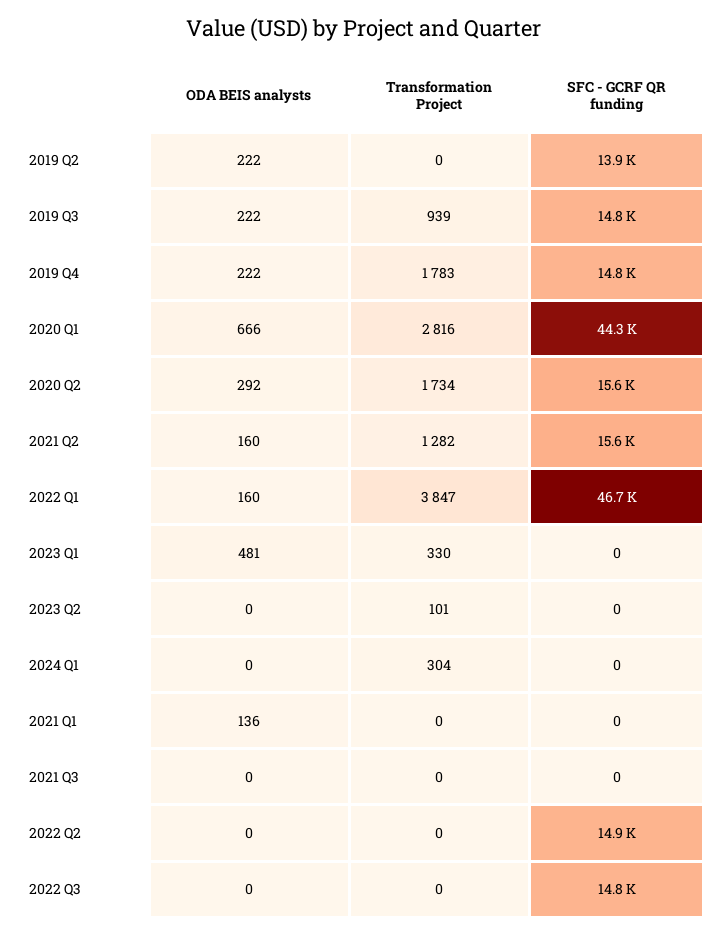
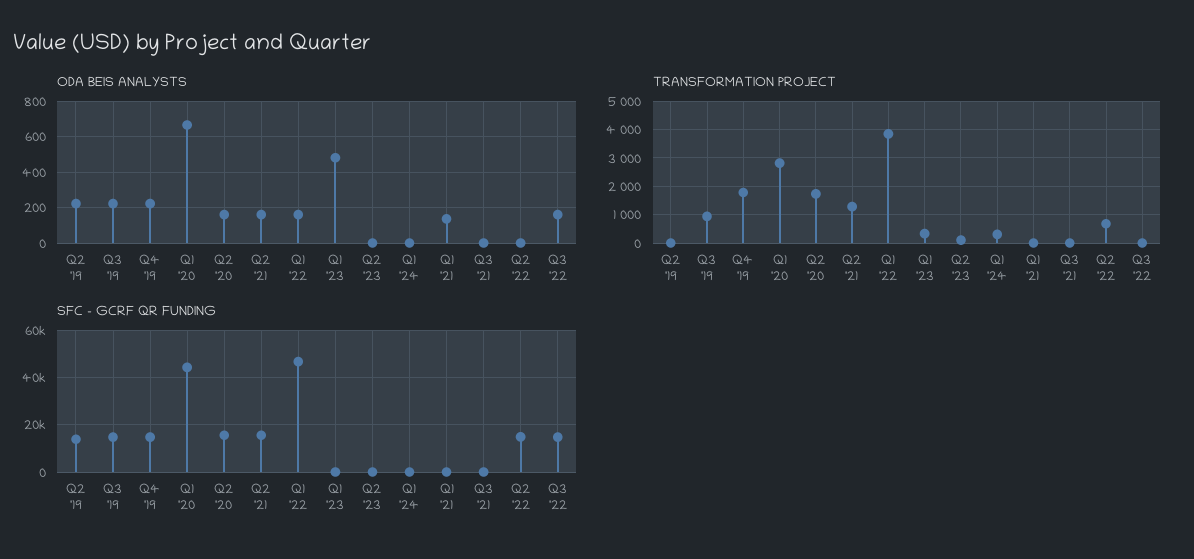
ODA BEIS analysts, 2020 Q2: 292 -> 150
Transformation Project, 2022 Q2: 0 -> 750
ODA BEIS analysts, 2022 Q3: 0 -> 150

